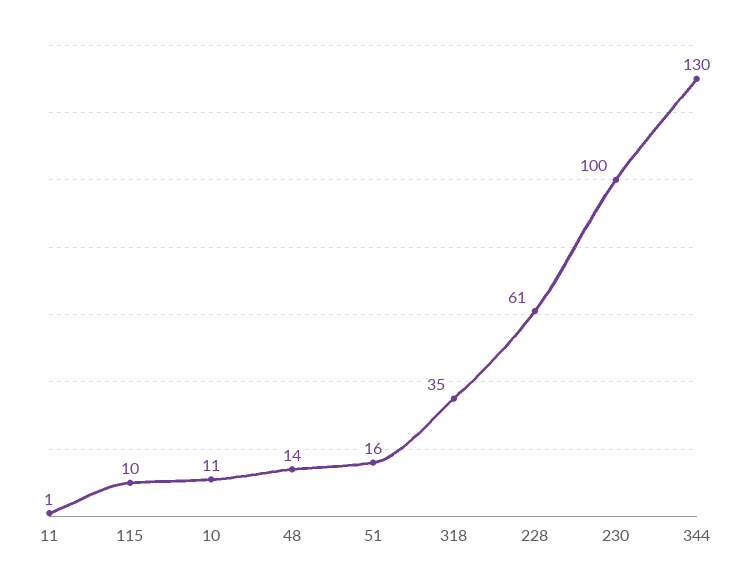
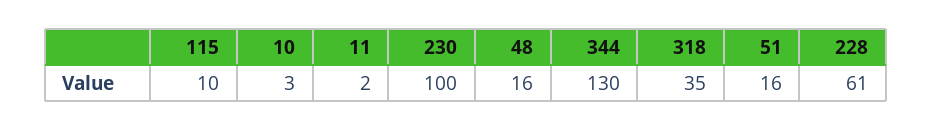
11: 1 -> 2
10: 11 -> 3
48: 14 -> 16

